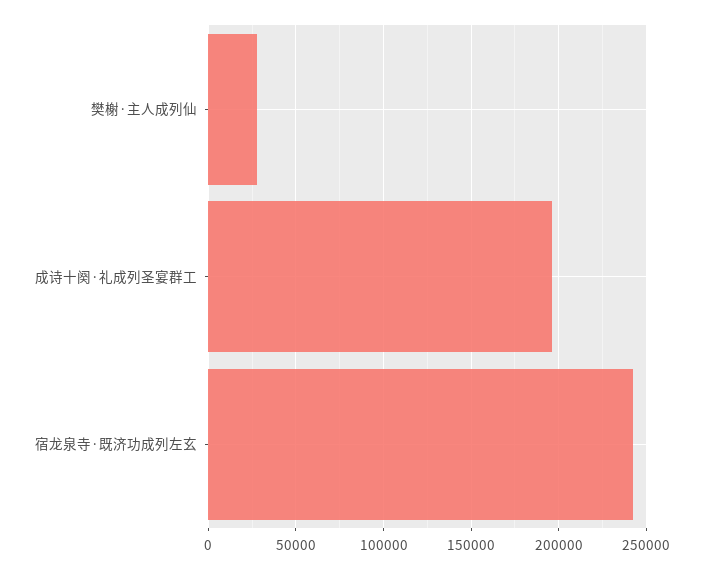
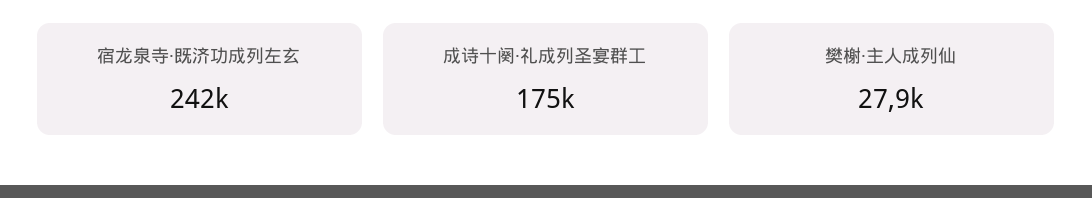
成诗十阕·礼成列圣宴群工: 195000 -> 175000

